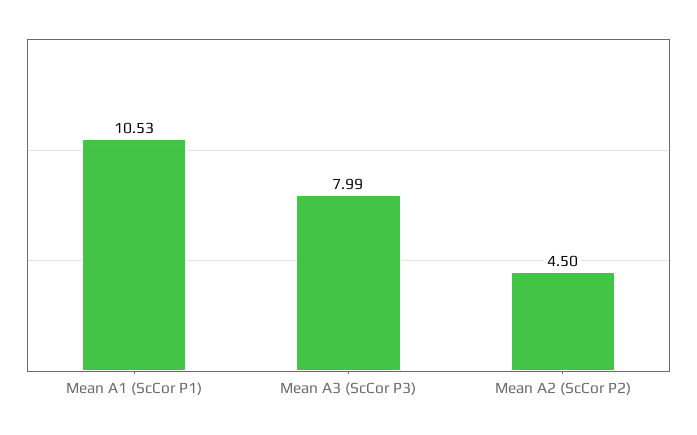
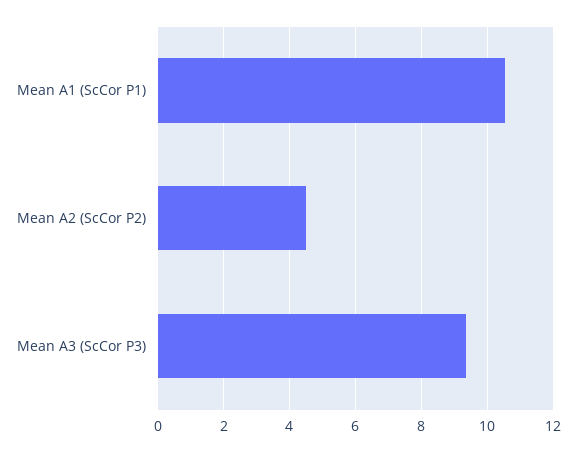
Mean A3 (ScCor P3): 7.99 -> 9.4

